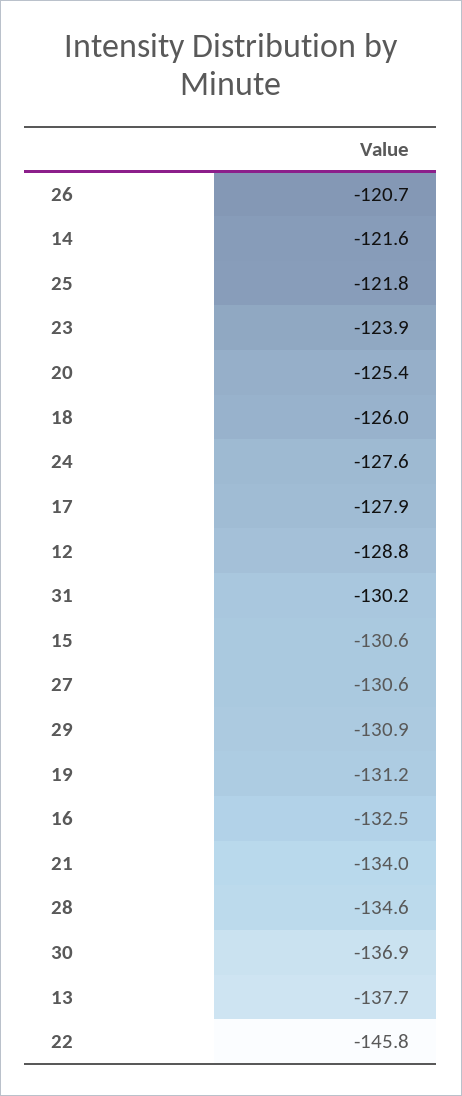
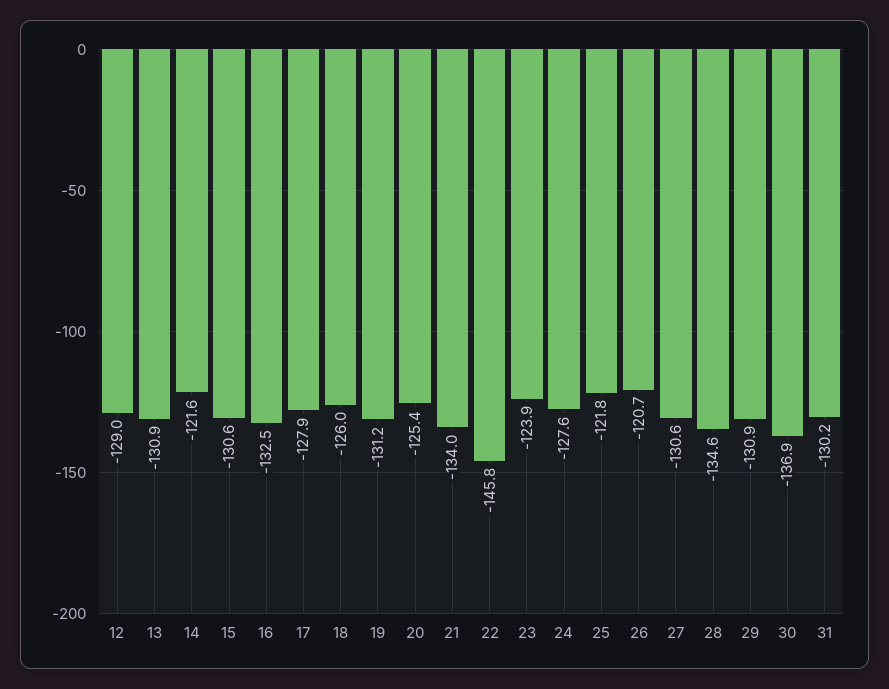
12: -128.8 -> -129
13: -137.7 -> -130.9

